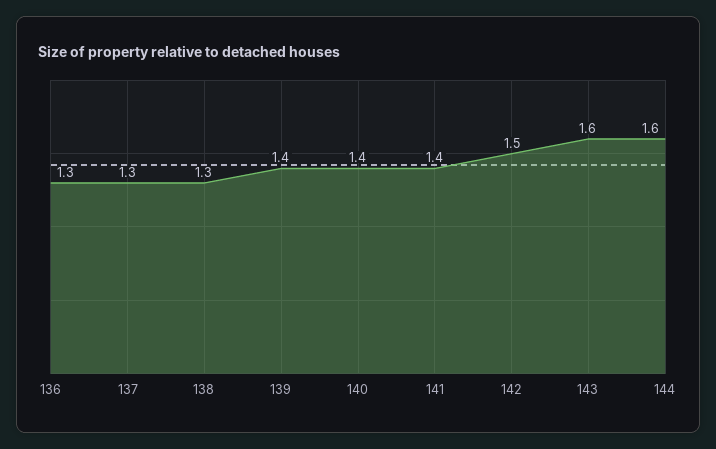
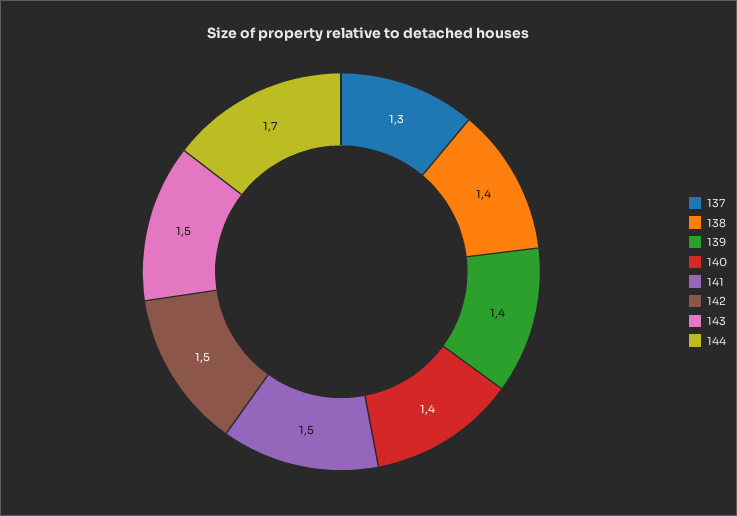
136: 1.3 -> none
138: 1.3 -> 1.4
141: 1.4 -> 1.5
143: 1.6 -> 1.5
144: 1.6 -> 1.7

